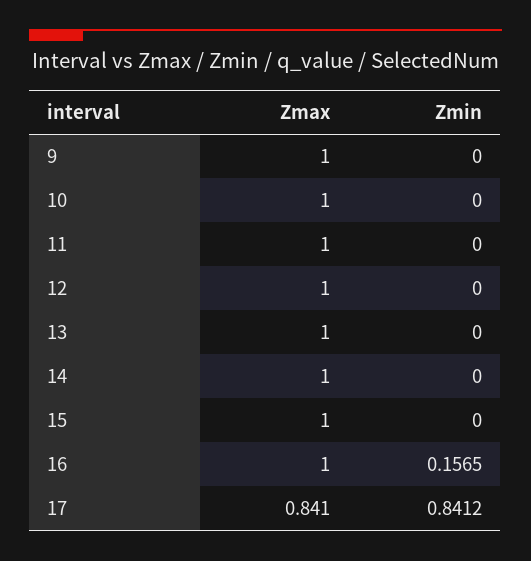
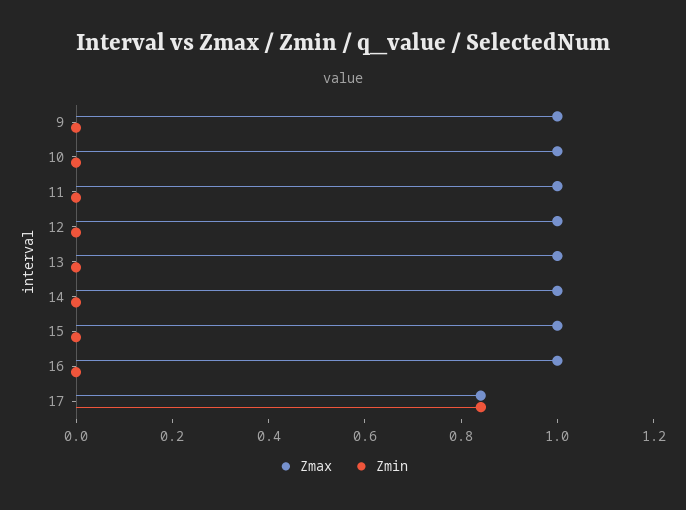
Zmin, 16: 0.1565 -> 0

